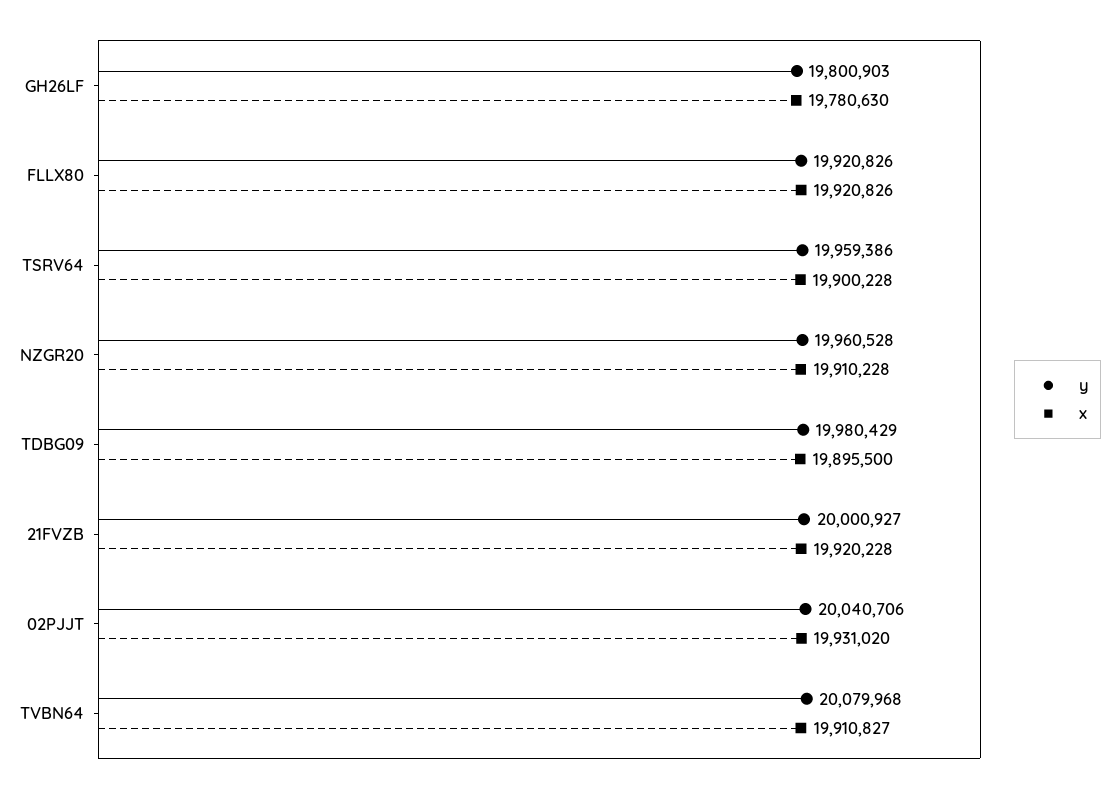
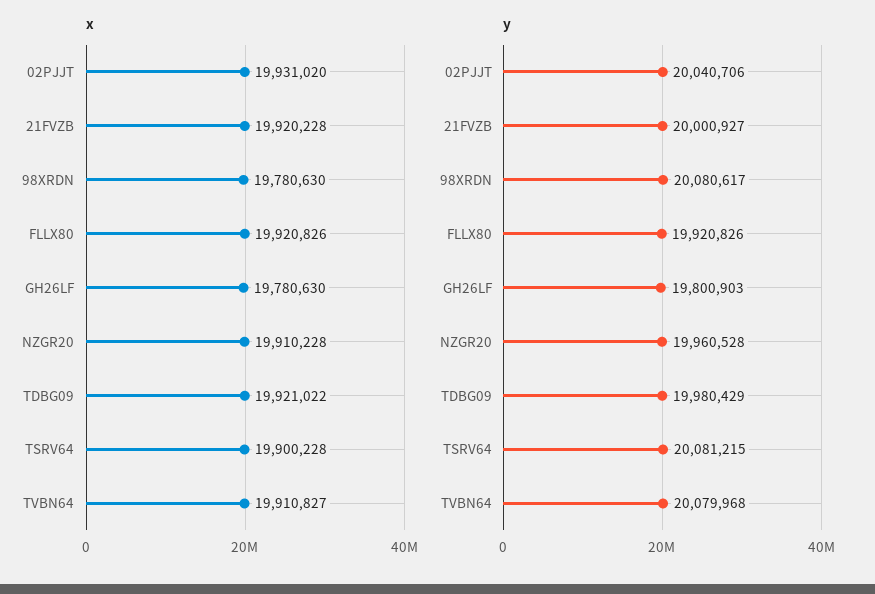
y, TSRV64: 19959386 -> 20081215
x, TDBG09: 19895500 -> 19921022
x, 98XRDN: none -> 19780630
y, 98XRDN: none -> 20080617

